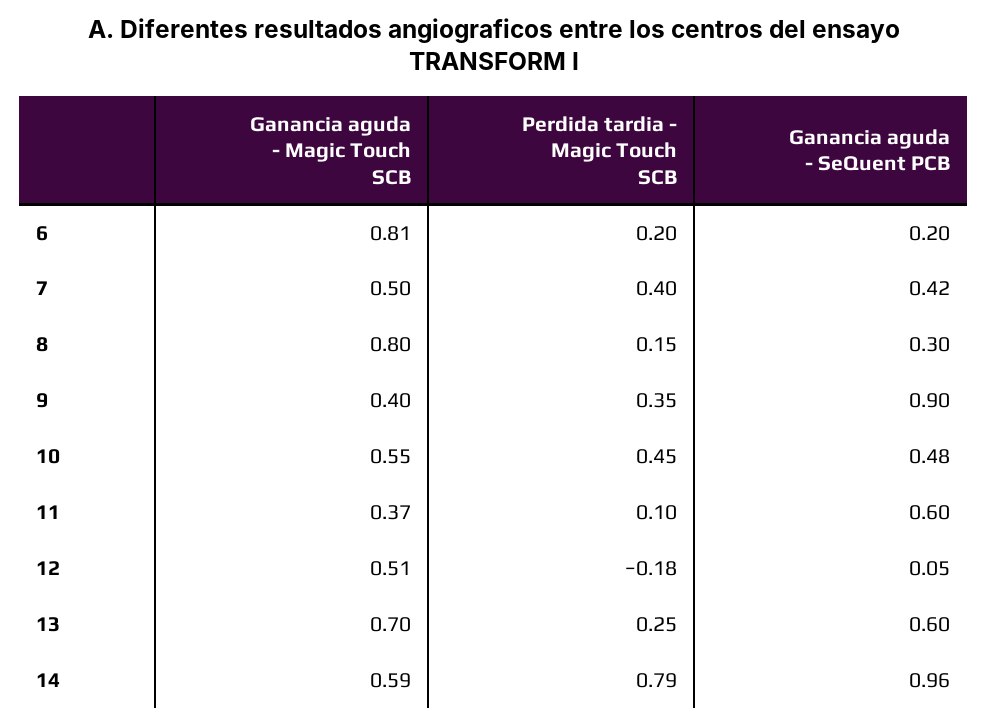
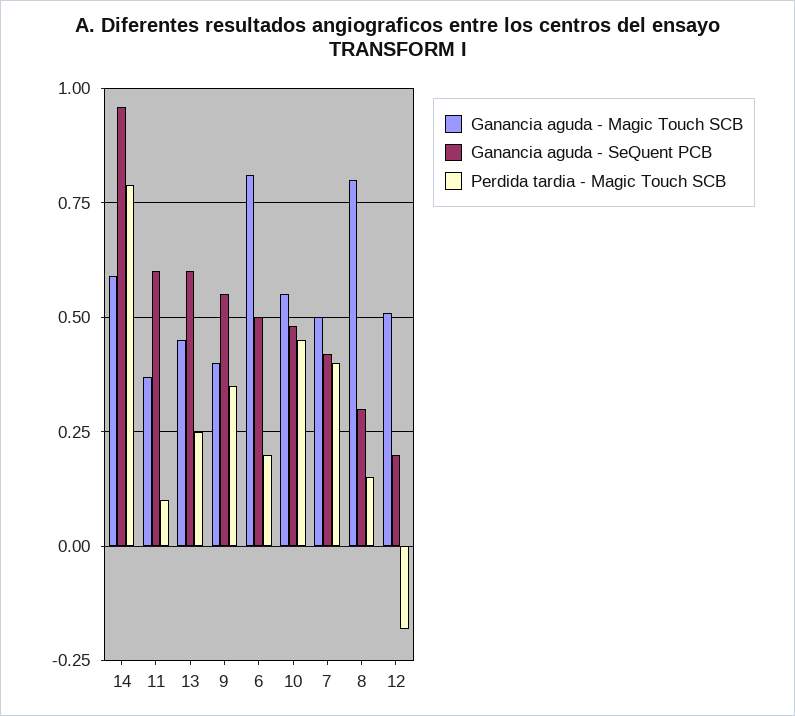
Ganancia aguda - SeQuent PCB, 6: 0.2 -> 0.5
Ganancia aguda - SeQuent PCB, 9: 0.9 -> 0.55
Ganancia aguda - SeQuent PCB, 12: 0.05 -> 0.2
Ganancia aguda - Magic Touch SCB, 13: 0.7 -> 0.45

